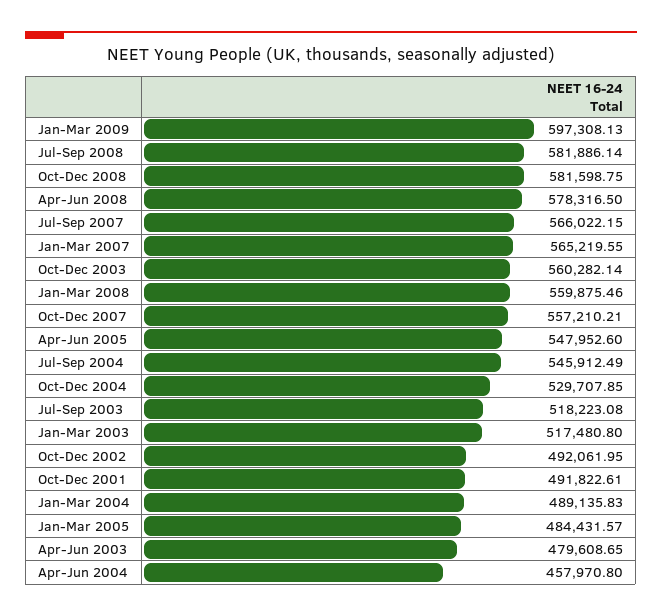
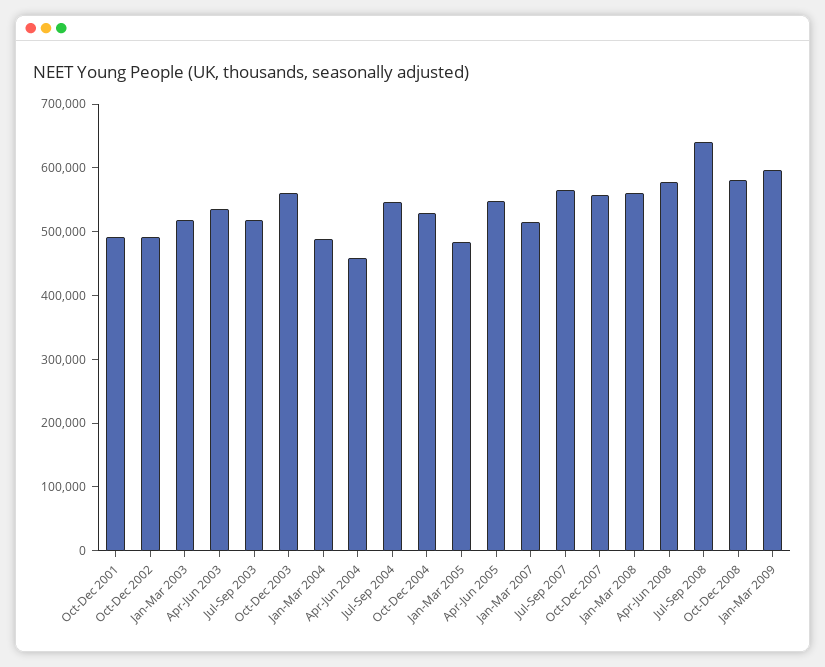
Jul-Sep 2008: 581886.14 -> 640000
Jan-Mar 2007: 565219.55 -> 520000
Apr-Jun 2003: 479608.65 -> 540000

